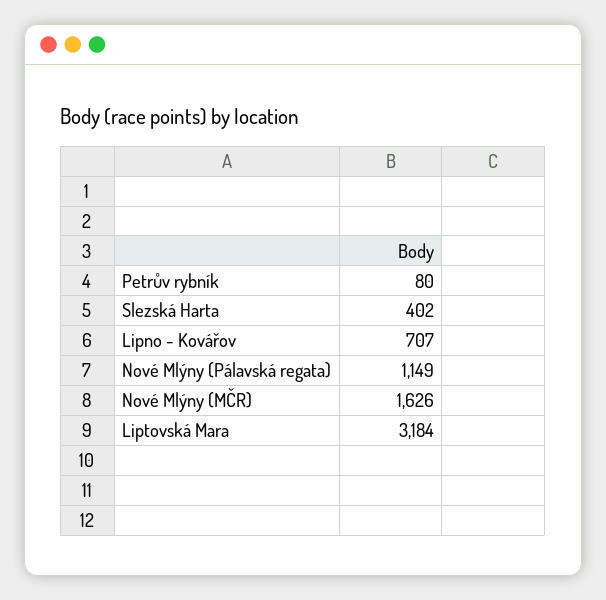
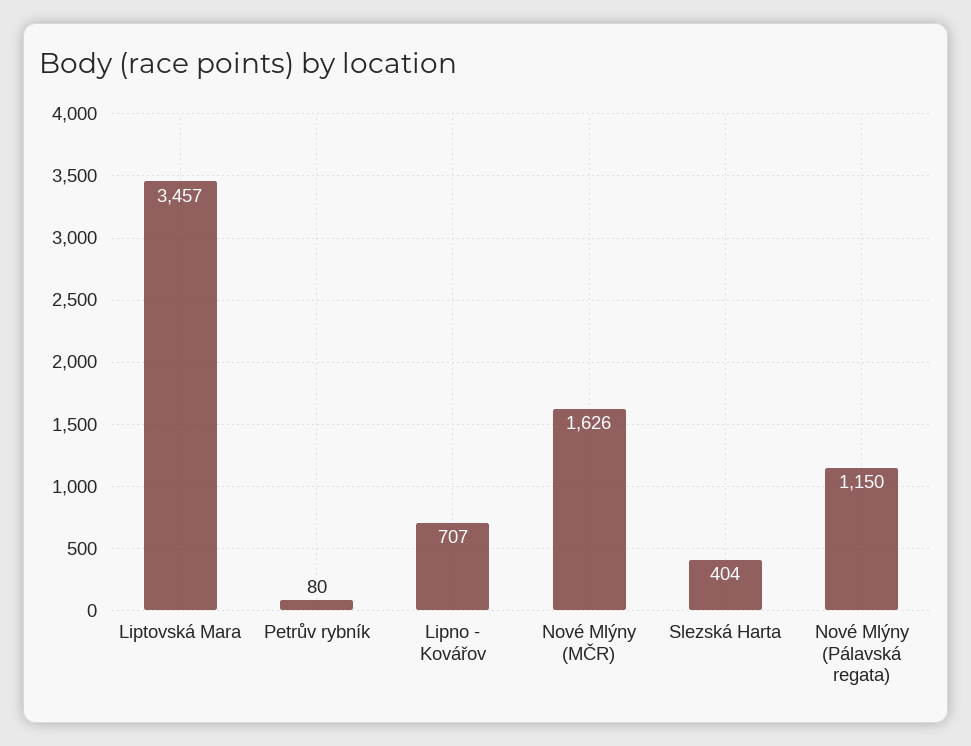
Slezská Harta: 402 -> 404
Nové Mlýny (Pálavská regata): 1149 -> 1150
Liptovská Mara: 3184 -> 3457

